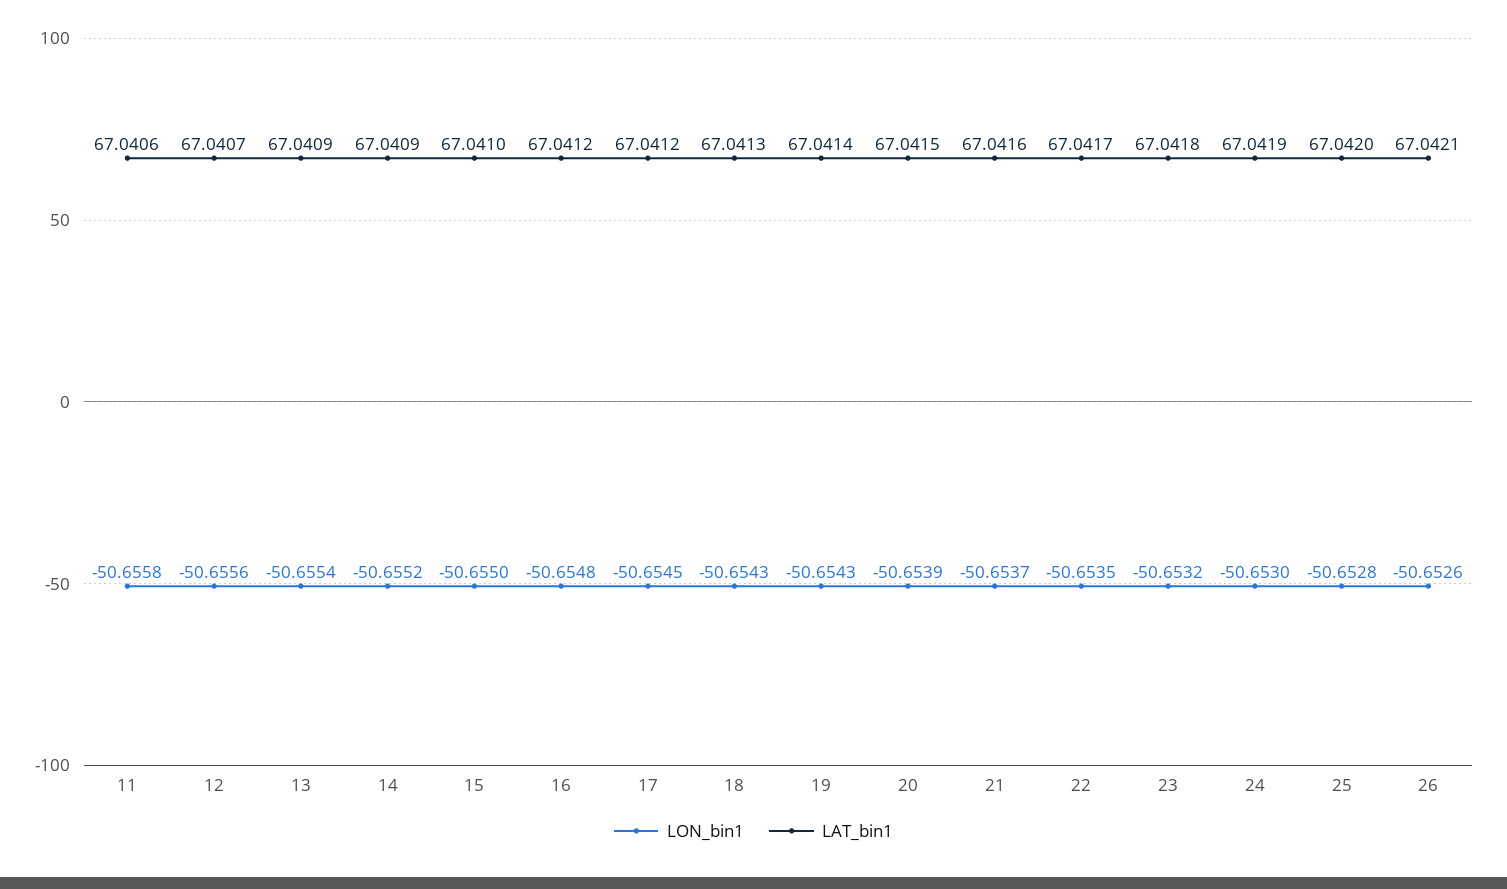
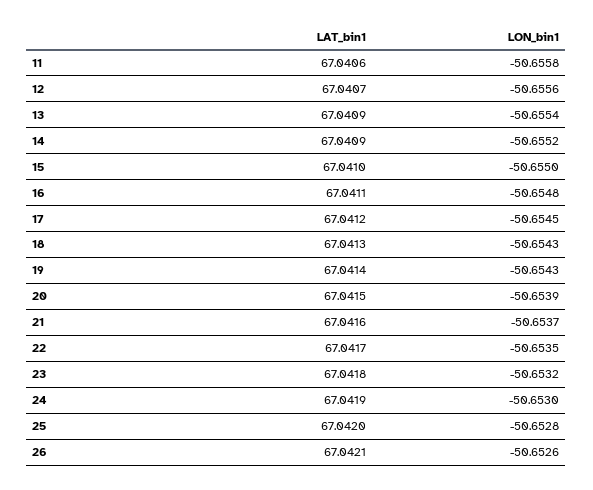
LAT_bin1, 16: 67.0412 -> 67.0411

